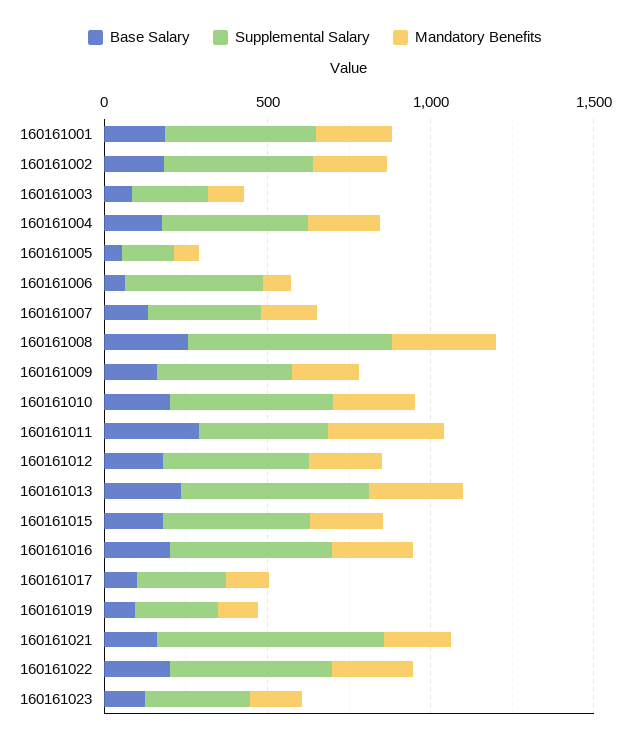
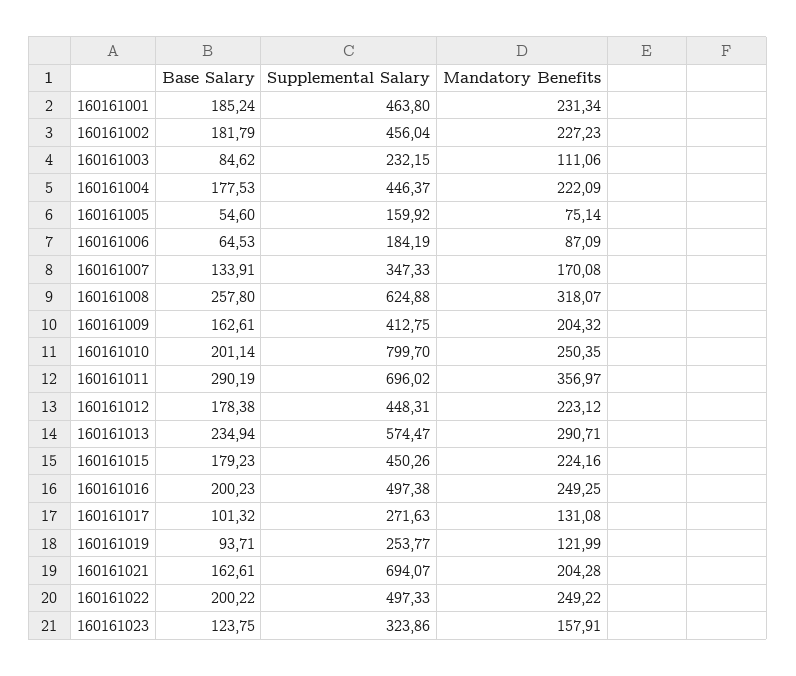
Supplemental Salary, 160161006: 400 -> 184.19
Supplemental Salary, 160161010: 500 -> 799.7
Supplemental Salary, 160161011: 400 -> 696.02

